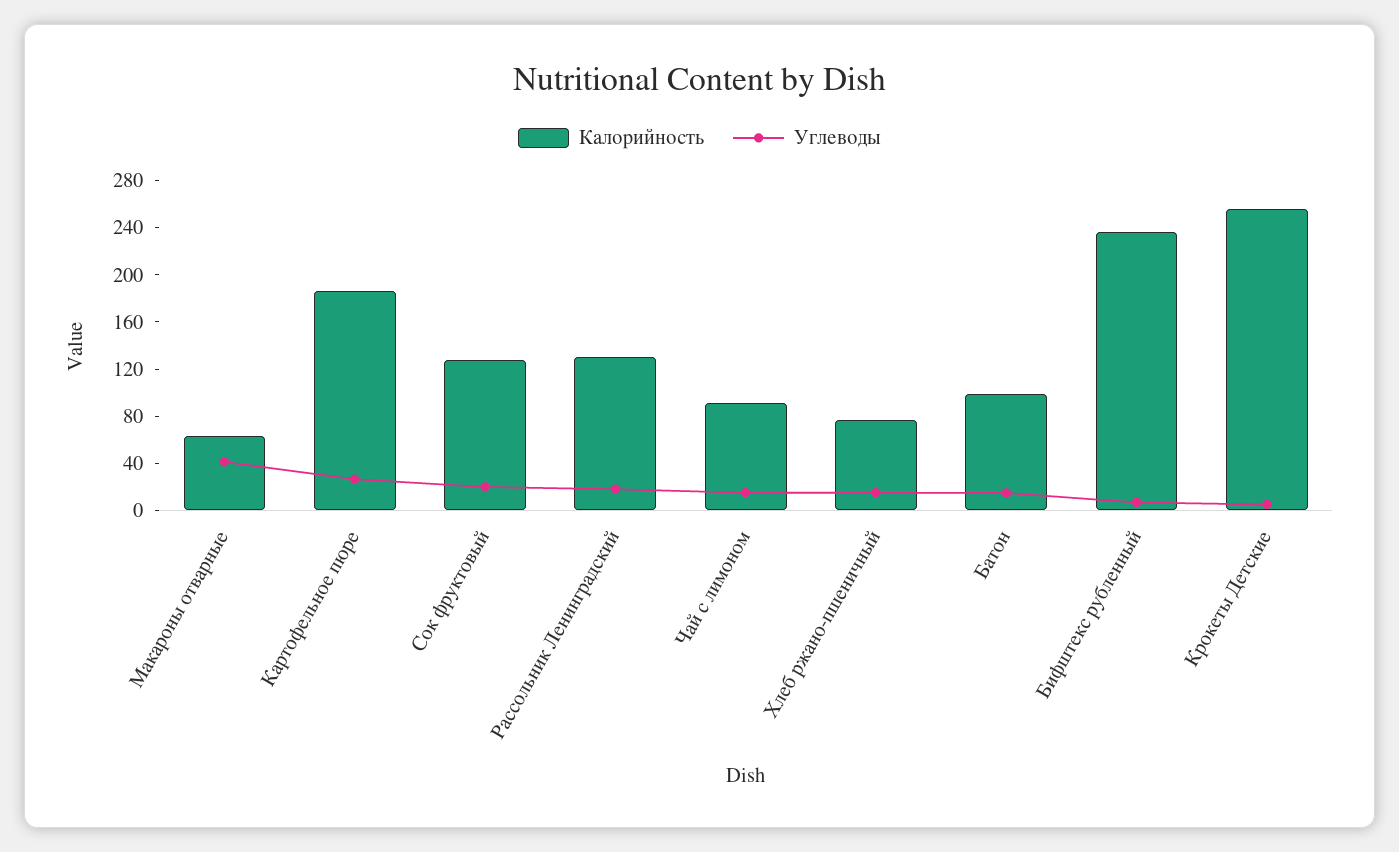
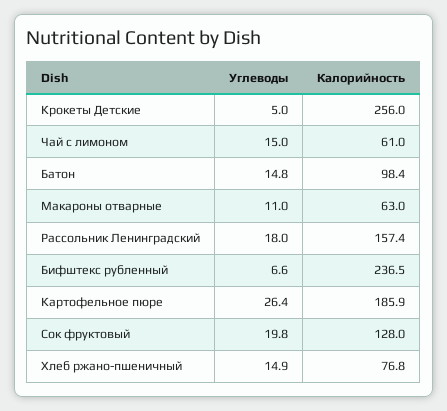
Углеводы, Макароны отварные: 40 -> 11
Калорийность, Рассольник Ленинградский: 130 -> 157.4
Калорийность, Чай с лимоном: 90 -> 61

